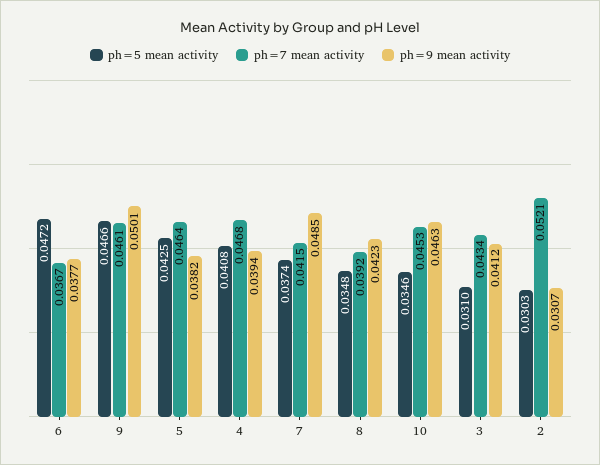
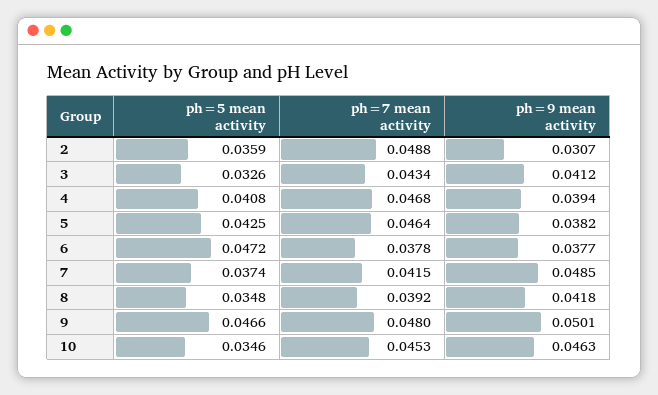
ph=7 mean activity, 6: 0.0367 -> 0.0378
ph=7 mean activity, 9: 0.0461 -> 0.048
ph=9 mean activity, 8: 0.0423 -> 0.0418
ph=5 mean activity, 3: 0.031 -> 0.0326
ph=5 mean activity, 2: 0.0303 -> 0.0359
ph=7 mean activity, 2: 0.0521 -> 0.0488

